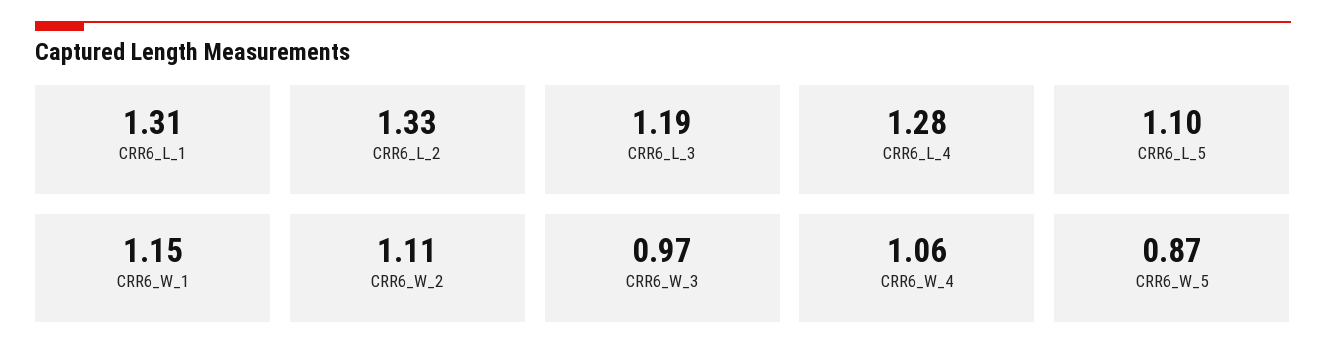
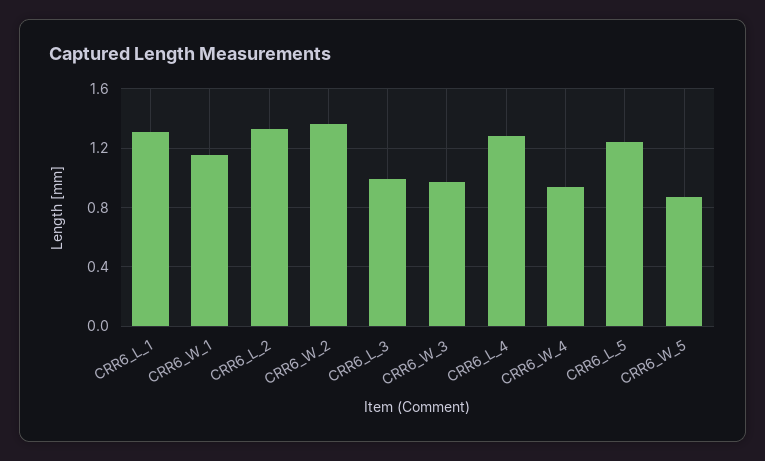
CRR6_L_3: 1.19 -> 1
CRR6_L_5: 1.1 -> 1.25
CRR6_W_2: 1.11 -> 1.35
CRR6_W_4: 1.06 -> 0.95

